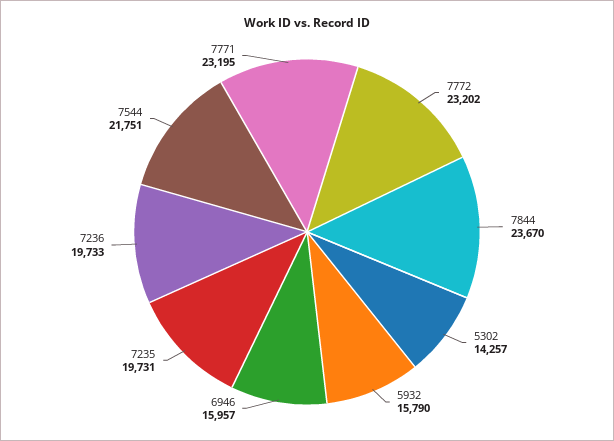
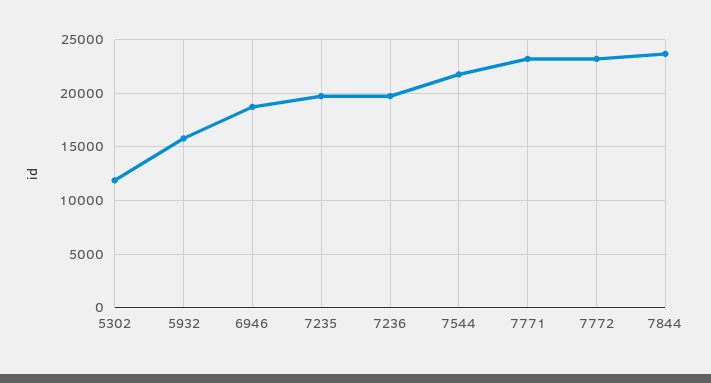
5302: 14257 -> 12000
6946: 15957 -> 19000

